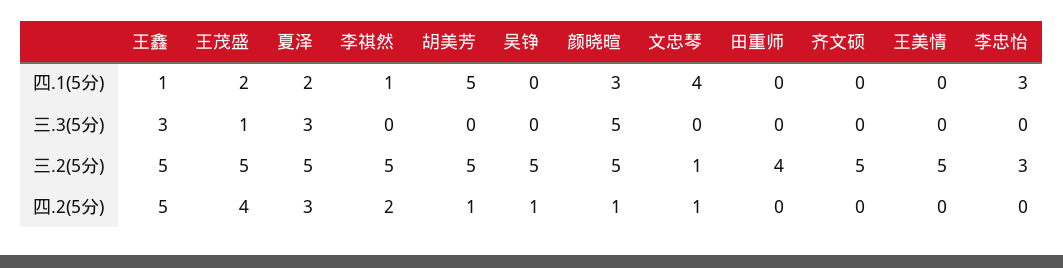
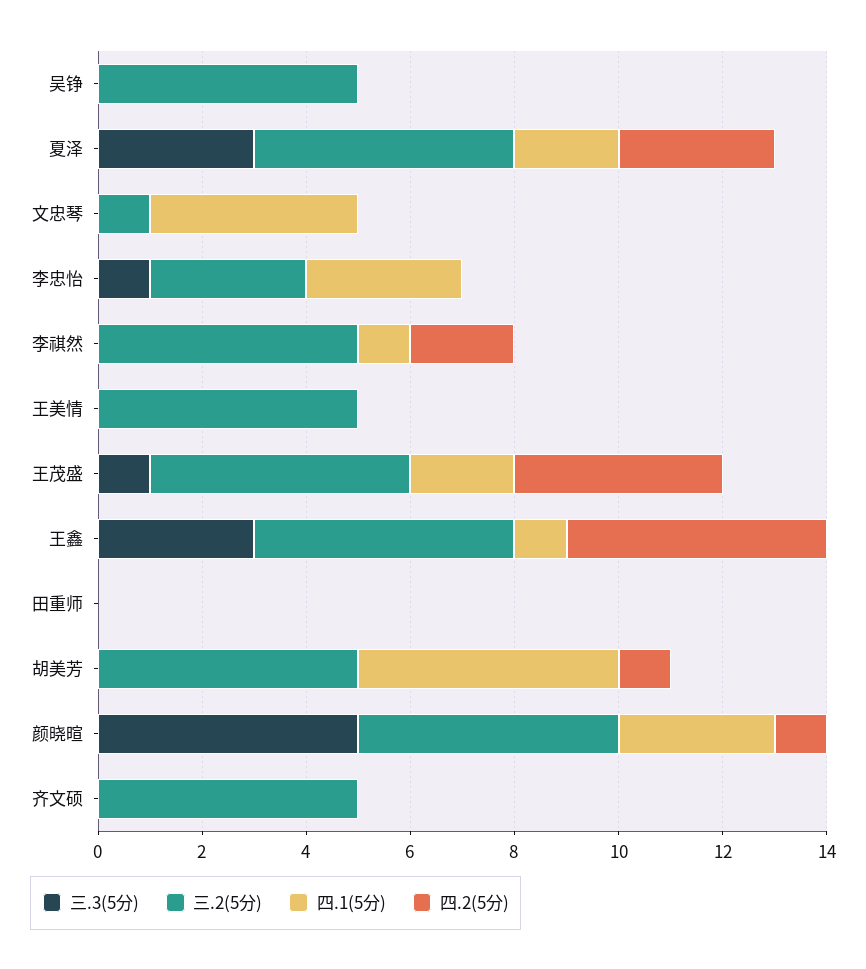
三.3(5分), 李忠怡: 0 -> 1
三.2(5分), 田重师: 4 -> 0
四.2(5分), 吴铮: 1 -> 0
四.2(5分), 文忠琴: 1 -> 0

